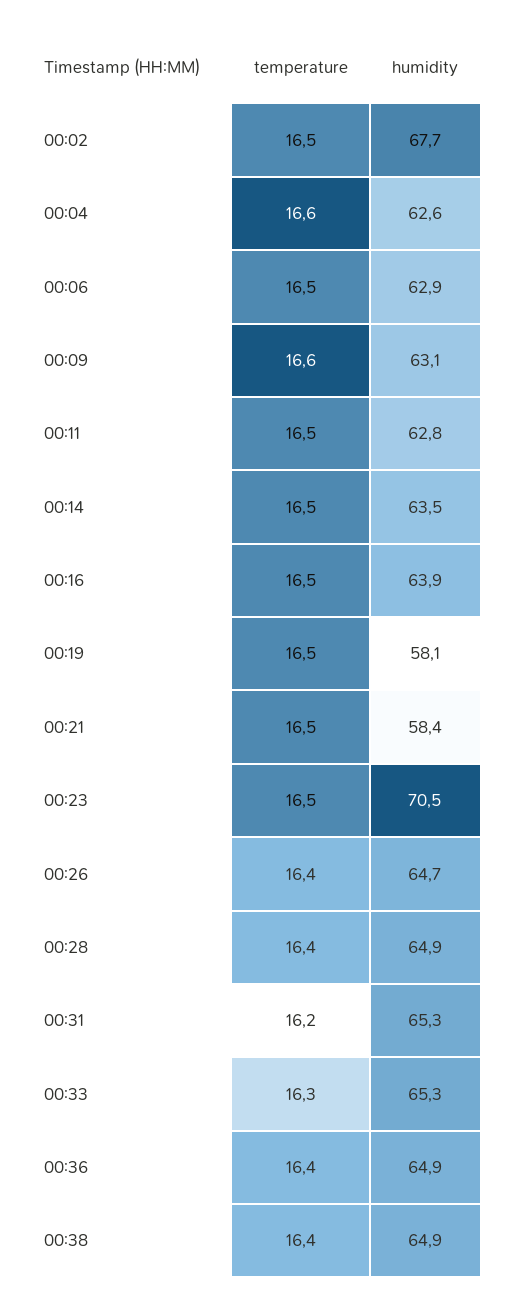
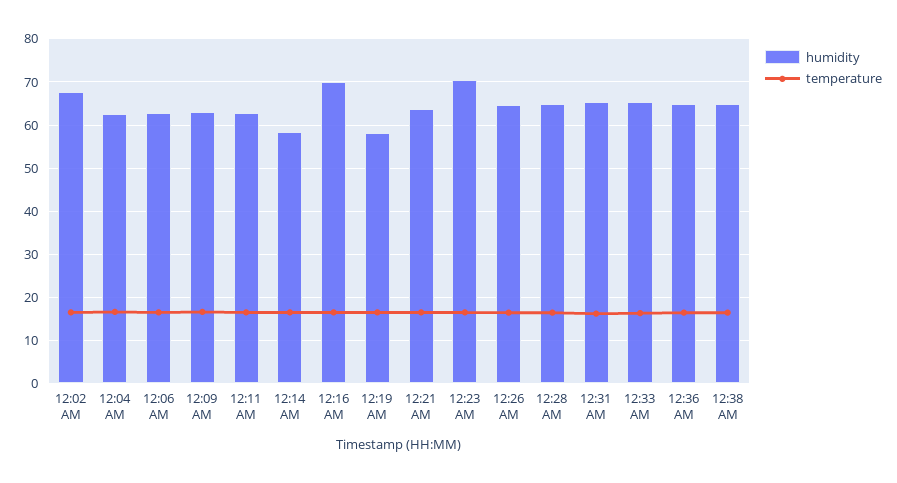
humidity, 00:14: 63.5 -> 58
humidity, 00:16: 63.9 -> 70
humidity, 00:21: 58.4 -> 64

